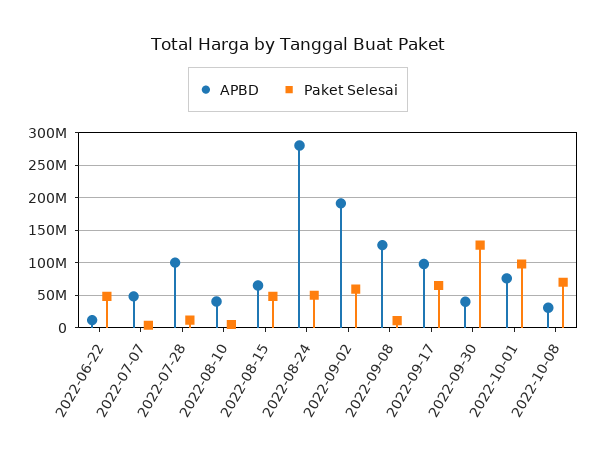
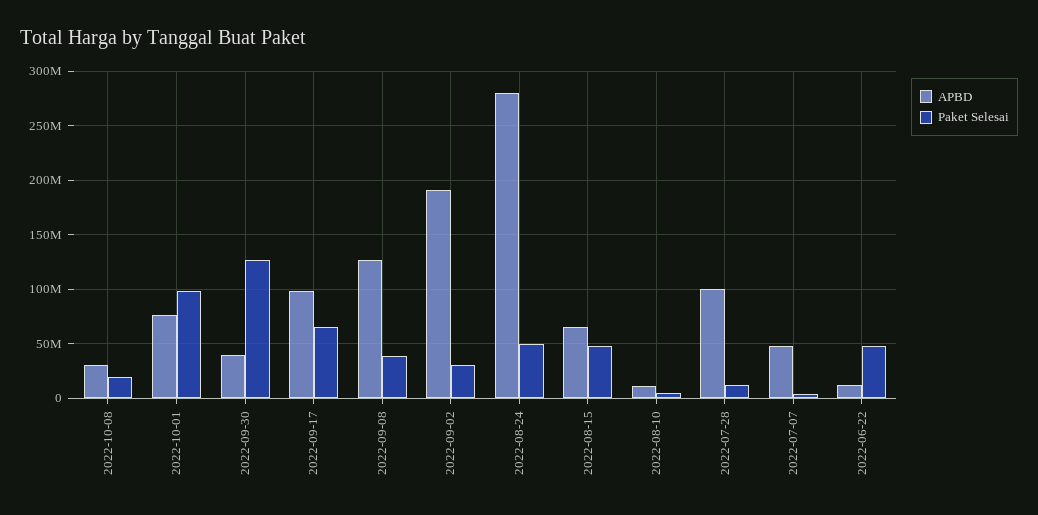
APBD, 2022-08-10: 40000000 -> 10000000
Paket Selesai, 2022-09-02: 60000000 -> 30000000
Paket Selesai, 2022-09-08: 10000000 -> 40000000
Paket Selesai, 2022-10-08: 70000000 -> 20000000

